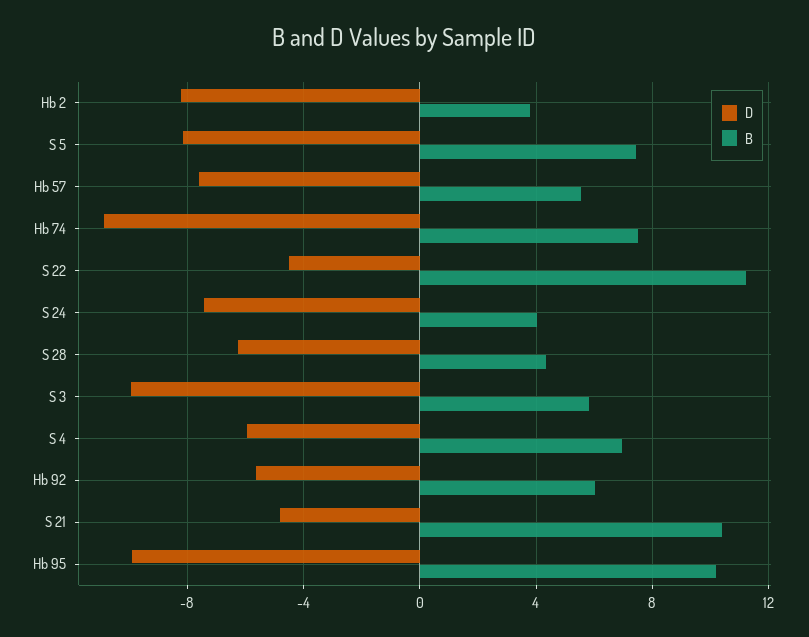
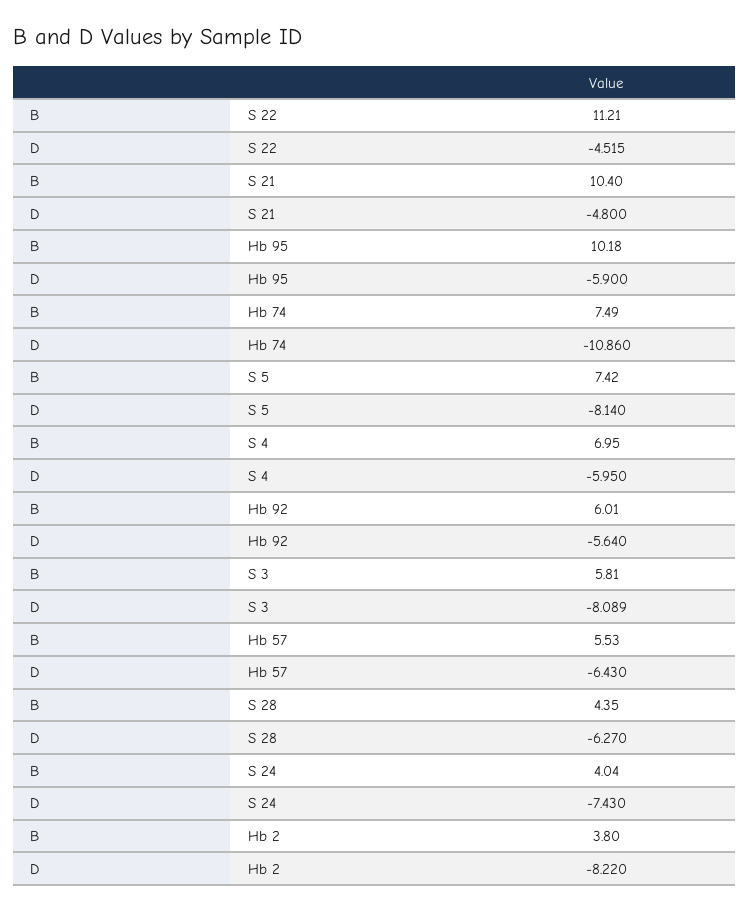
D, Hb 57: -7.5 -> -6.43
D, S 3: -10 -> -8.089
D, Hb 95: -10 -> -5.9

